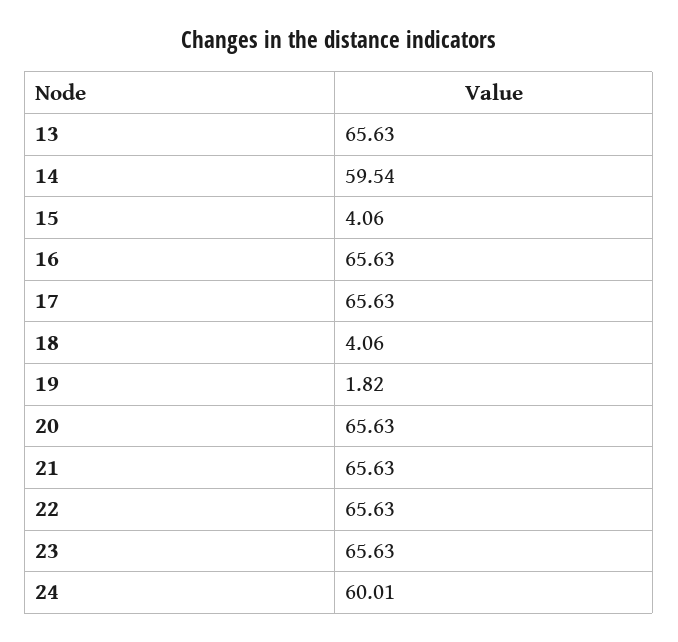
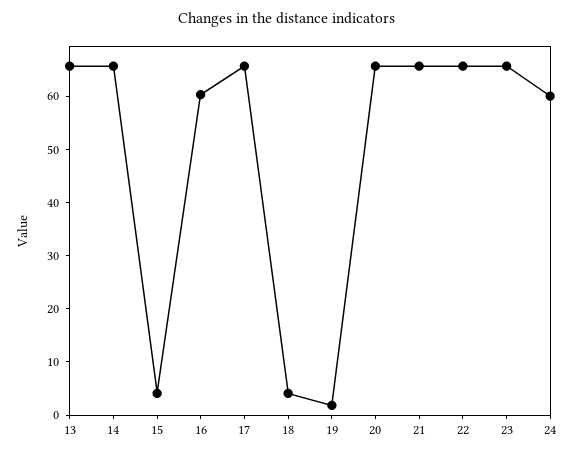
14: 59.54 -> 66
16: 65.63 -> 60

